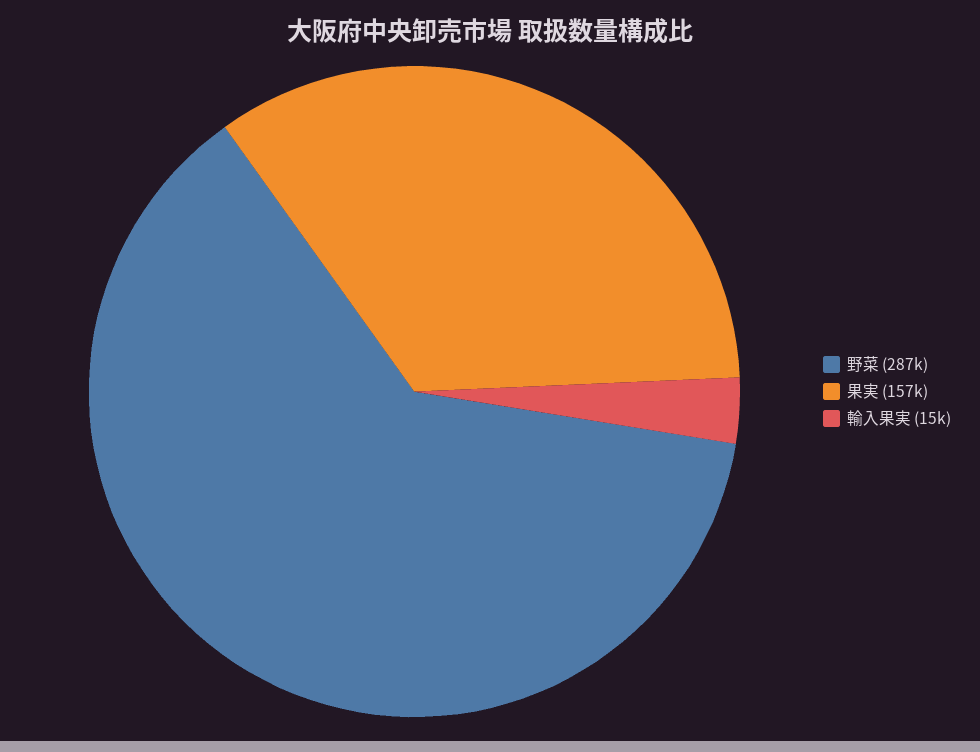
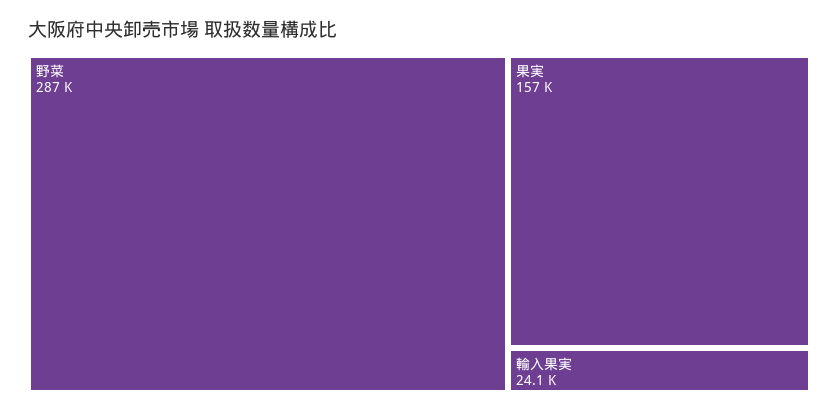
輸入果実: 15000 -> 24100

